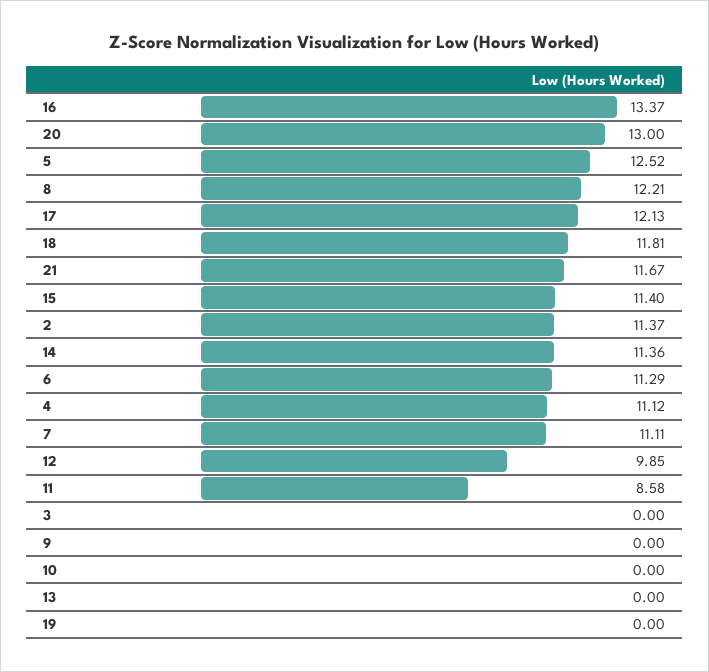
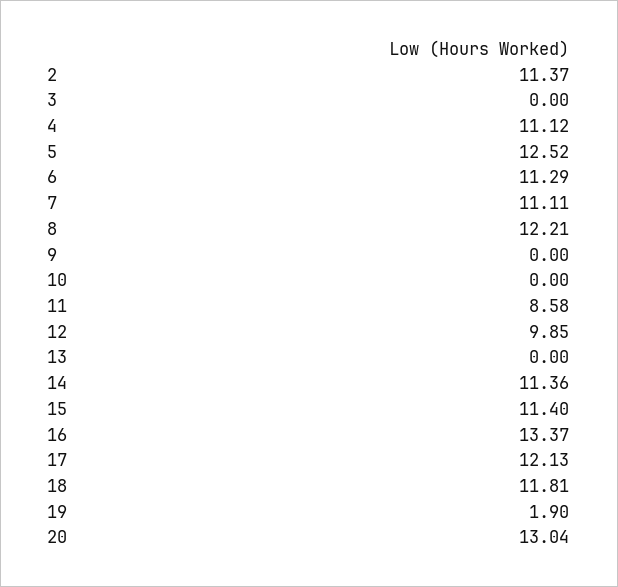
20: 13 -> 13.04
21: 11.67 -> none
19: 0 -> 1.9

